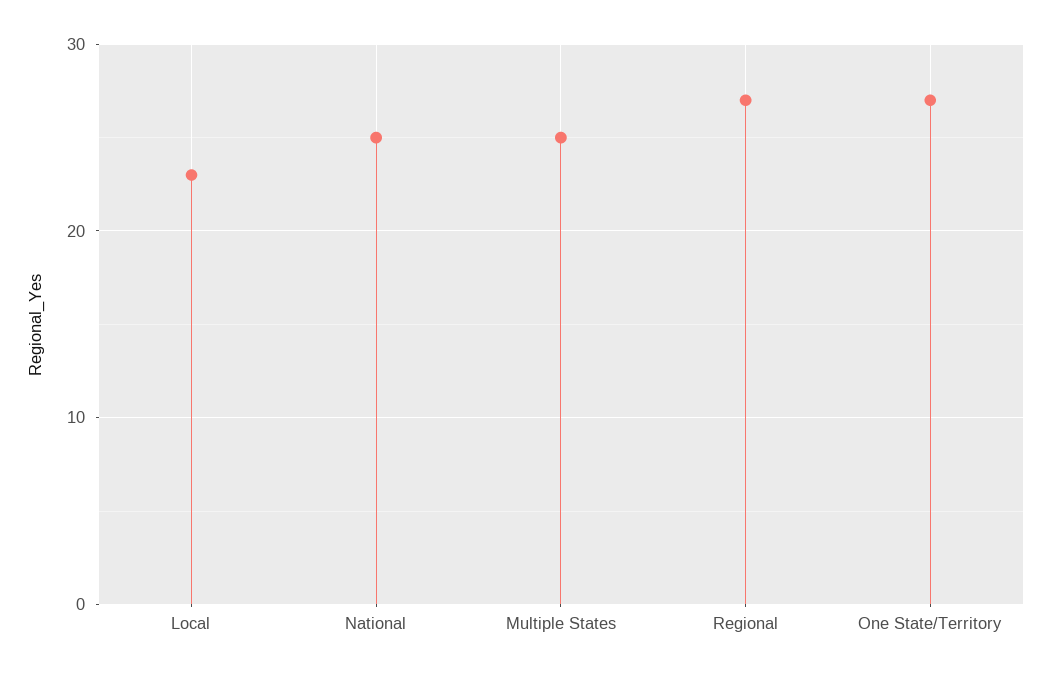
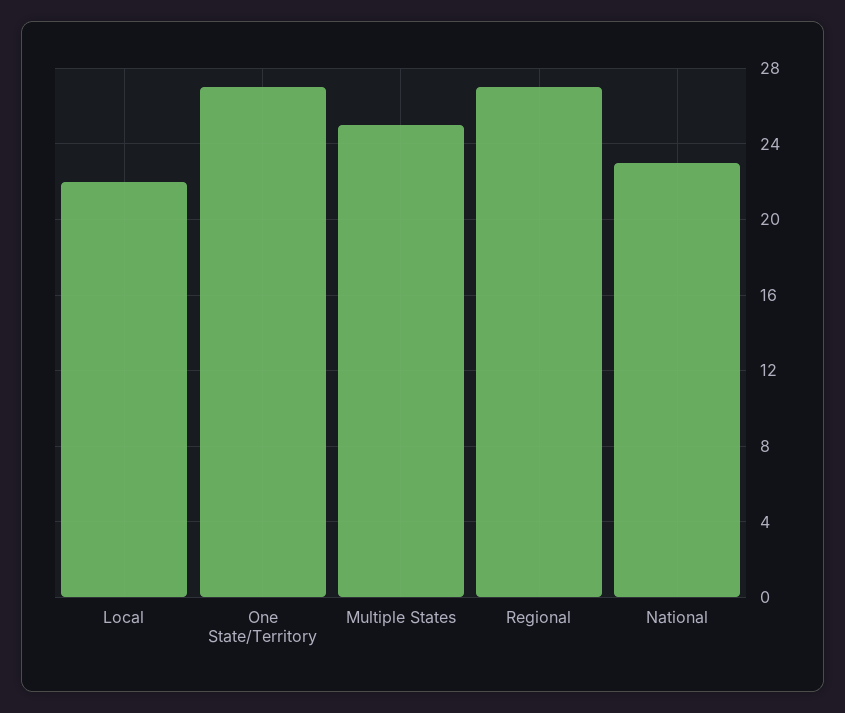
Local: 23 -> 22
National: 25 -> 23

